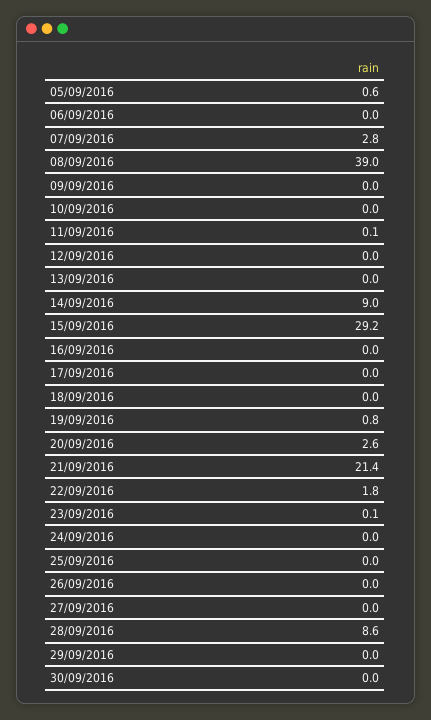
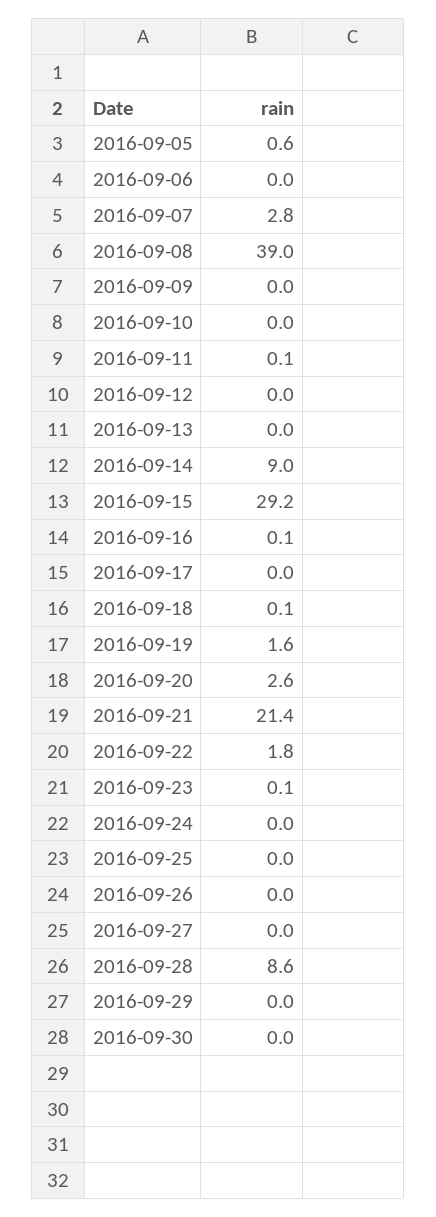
16/09/2016: 0 -> 0.1
18/09/2016: 0 -> 0.1
19/09/2016: 0.8 -> 1.6

